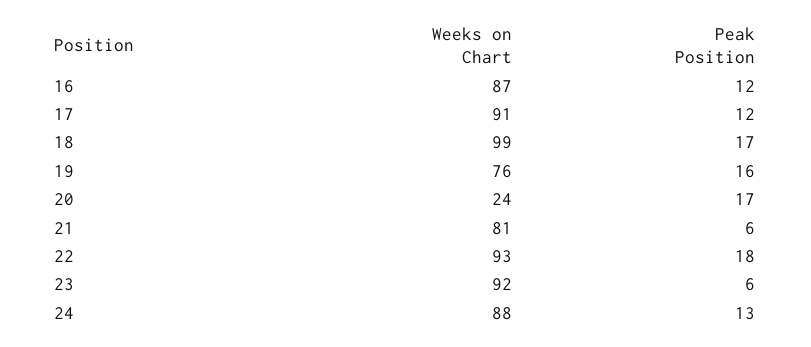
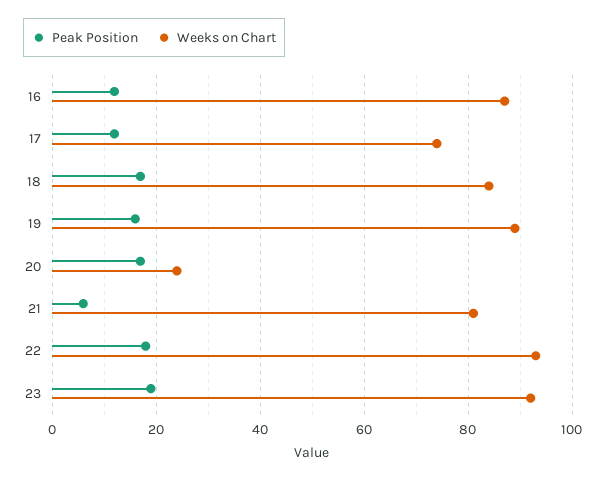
Weeks on Chart, 17: 91 -> 75
Weeks on Chart, 18: 99 -> 85
Weeks on Chart, 19: 76 -> 90
Peak Position, 23: 6 -> 20
Weeks on Chart, 24: 88 -> none
Peak Position, 24: 13 -> none

